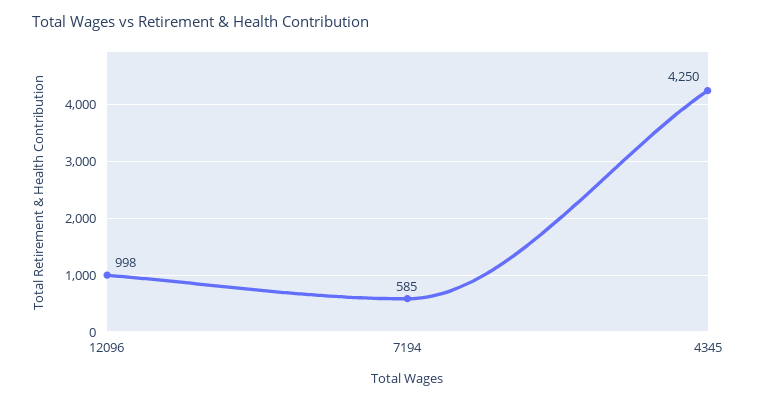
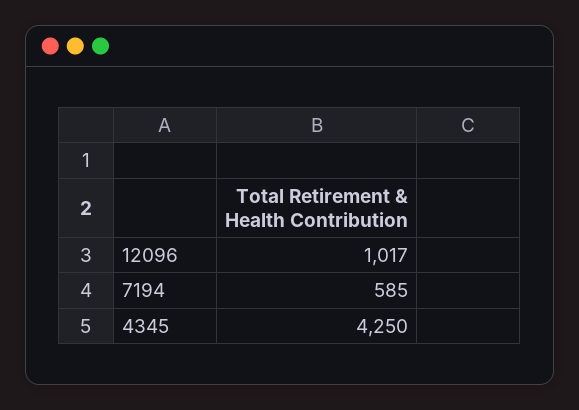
12096: 998 -> 1017

